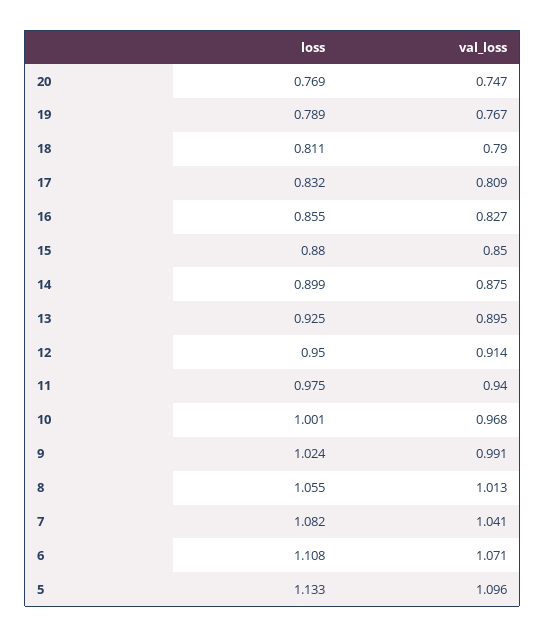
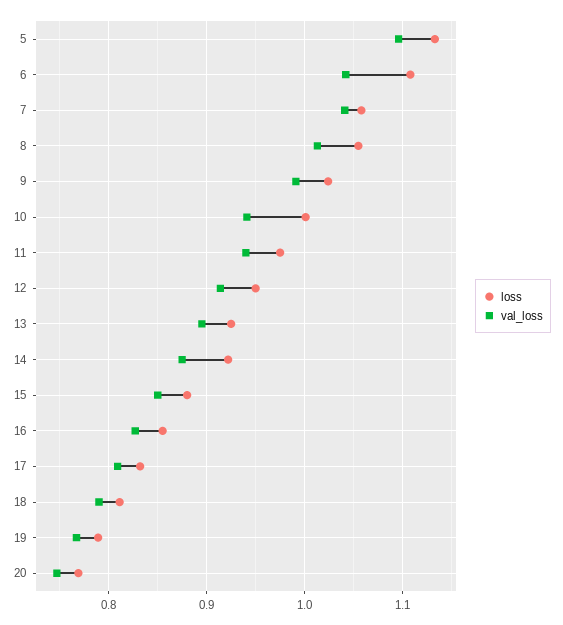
loss, 14: 0.899 -> 0.92
val_loss, 10: 0.968 -> 0.94
loss, 7: 1.082 -> 1.06
val_loss, 6: 1.071 -> 1.04

